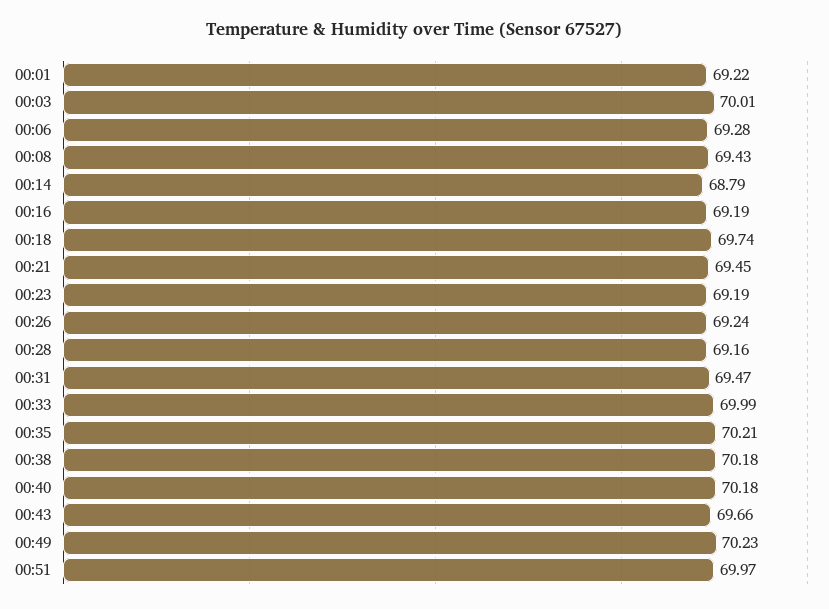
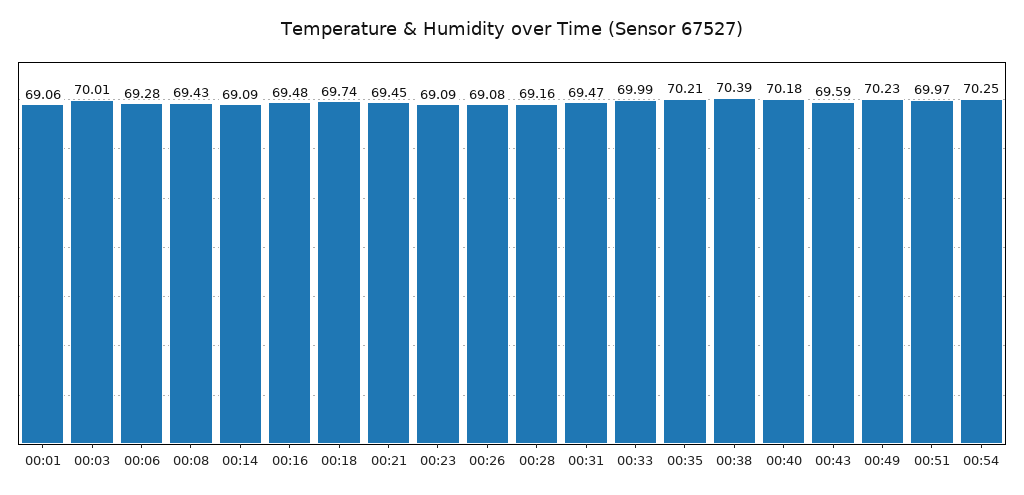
00:01: 69.22 -> 69.06
00:14: 68.79 -> 69.09
00:16: 69.19 -> 69.48
00:23: 69.19 -> 69.09
00:26: 69.24 -> 69.08
00:38: 70.18 -> 70.39
00:43: 69.66 -> 69.59
00:54: none -> 70.25

